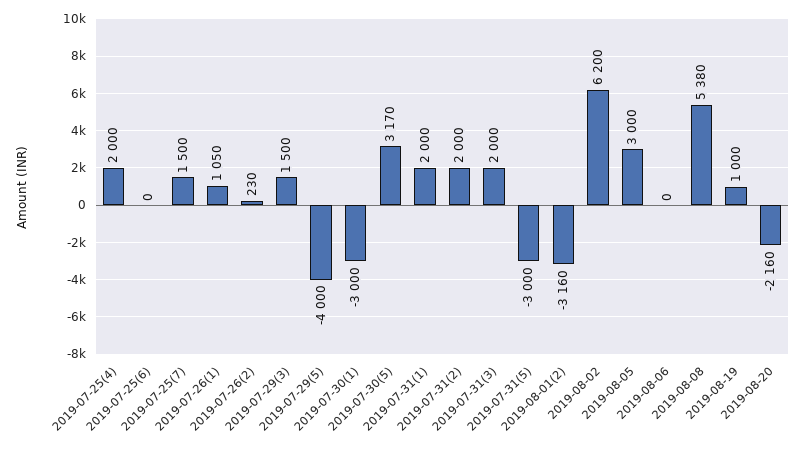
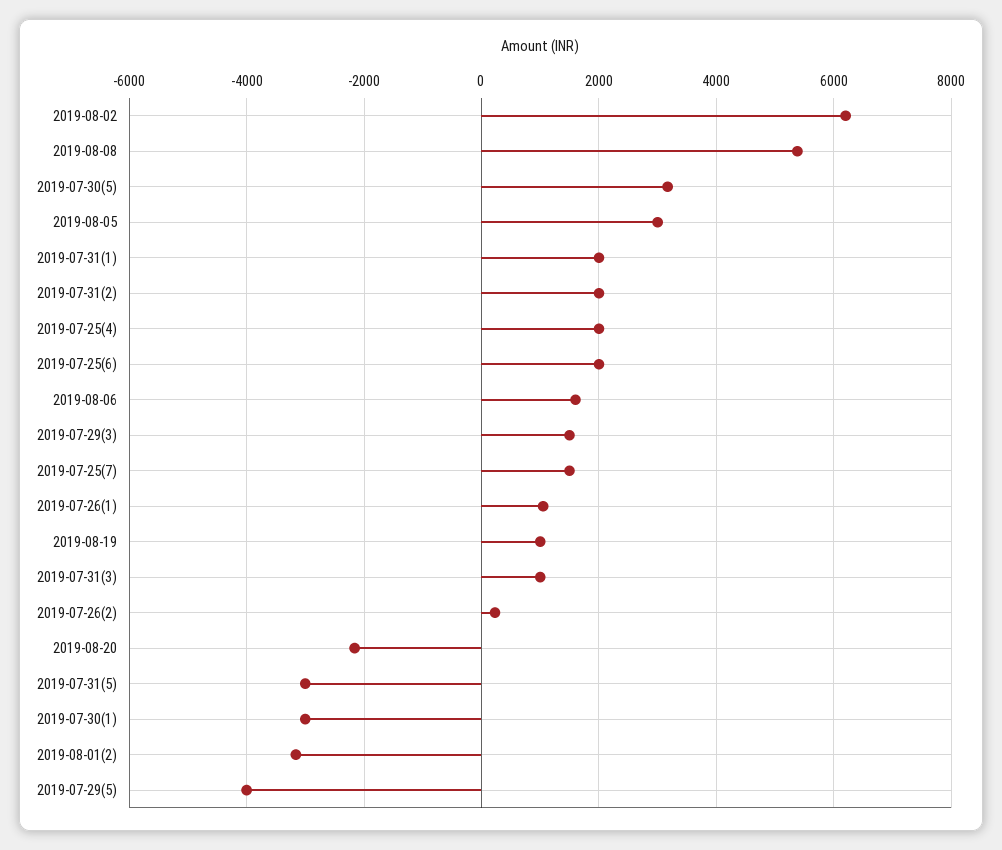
2019-07-25(6): 0 -> 2000
2019-07-31(3): 2000 -> 1000
2019-08-06: 0 -> 1600

